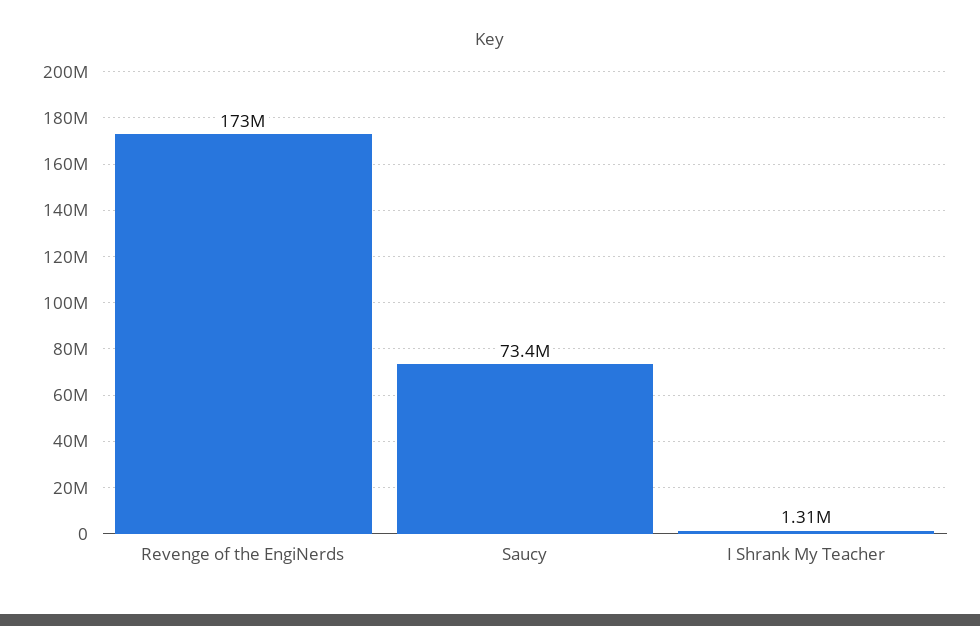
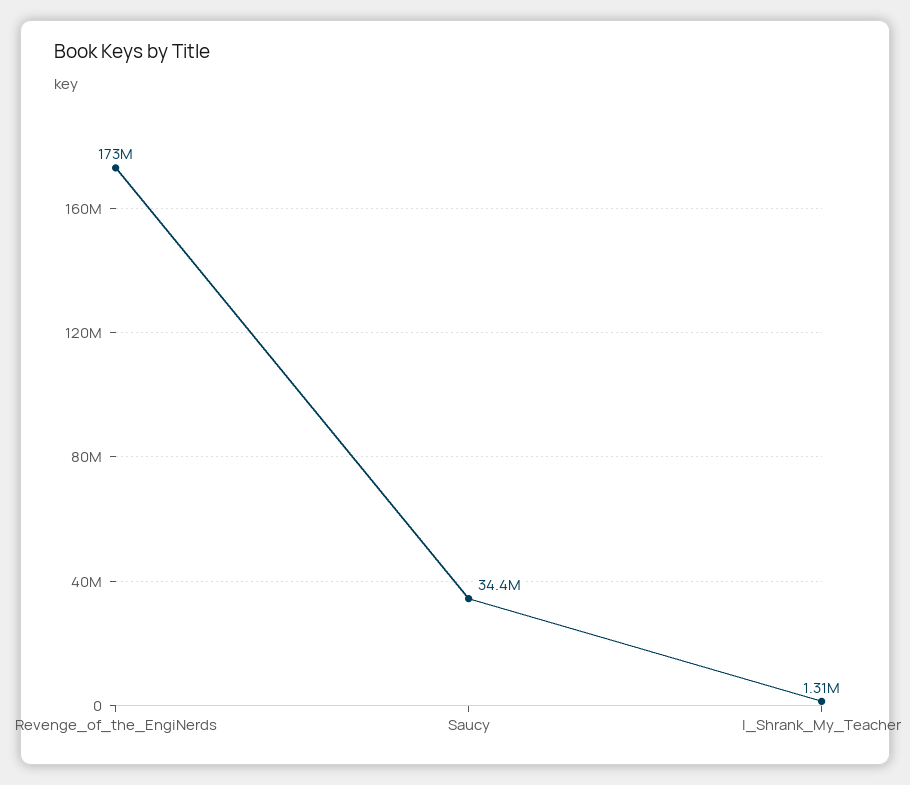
Saucy: 73400000 -> 34400000

